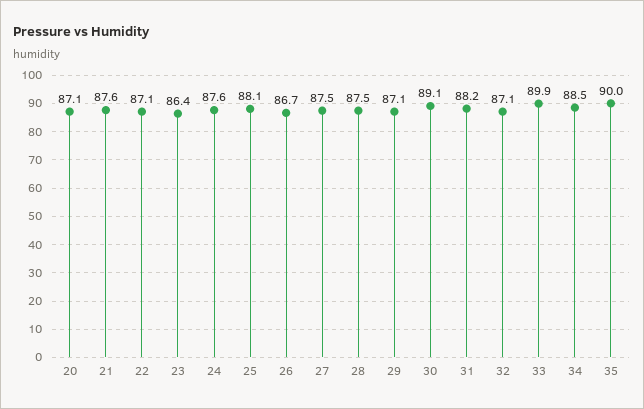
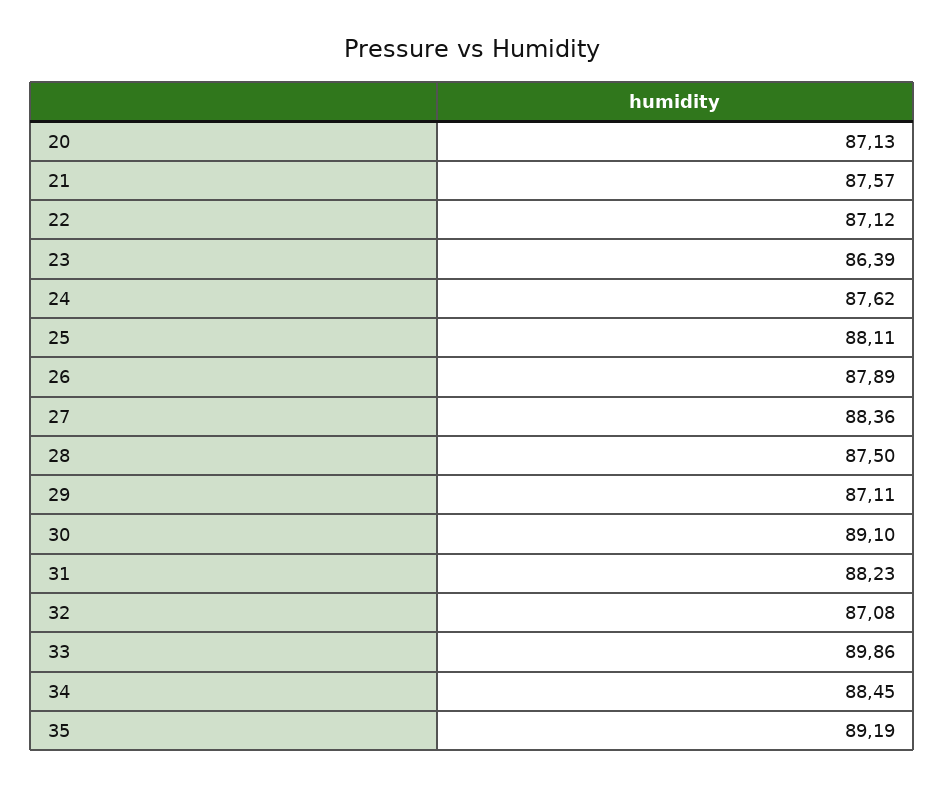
26: 86.7 -> 87.89
27: 87.5 -> 88.36
35: 90 -> 89.19

